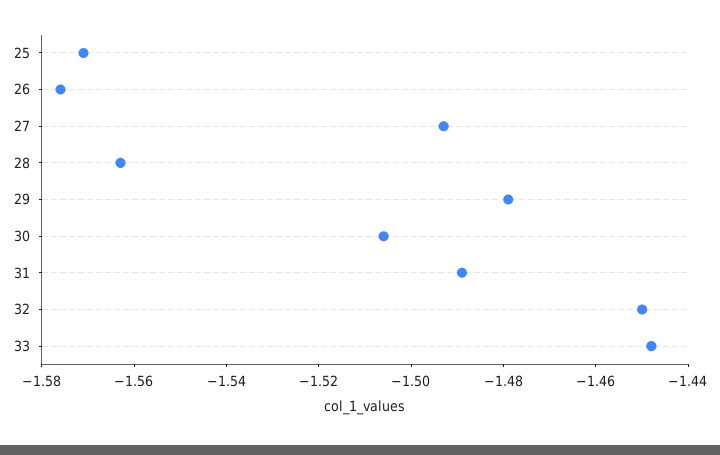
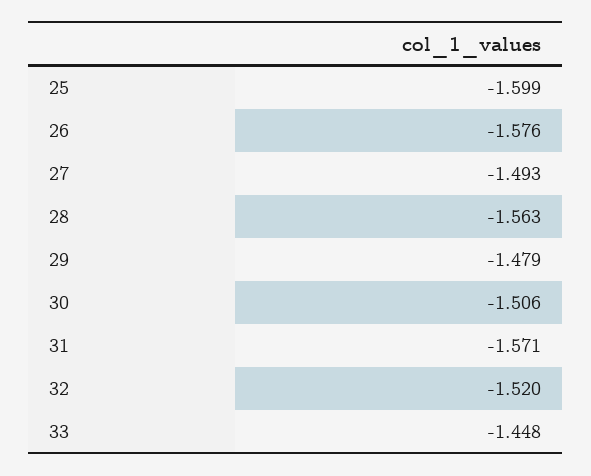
25: -1.57 -> -1.599
31: -1.49 -> -1.571
32: -1.45 -> -1.52

